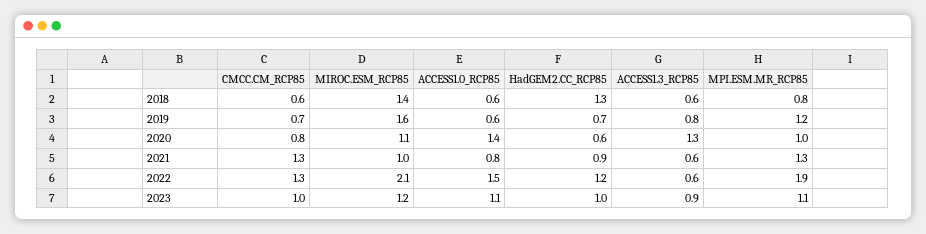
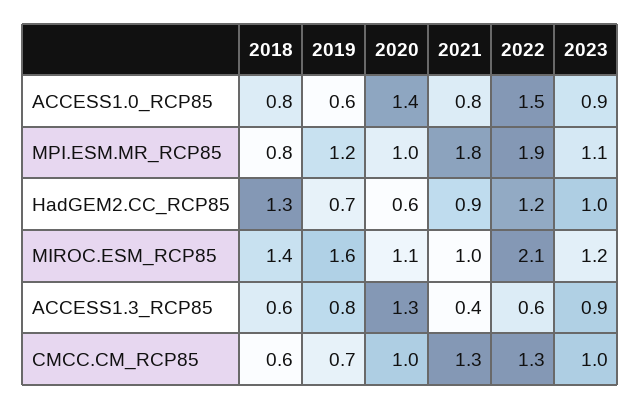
ACCESS1.0_RCP85, 2018: 0.6 -> 0.8
CMCC.CM_RCP85, 2020: 0.8 -> 1
ACCESS1.3_RCP85, 2021: 0.6 -> 0.4
MPI.ESM.MR_RCP85, 2021: 1.3 -> 1.8
ACCESS1.0_RCP85, 2023: 1.1 -> 0.9

